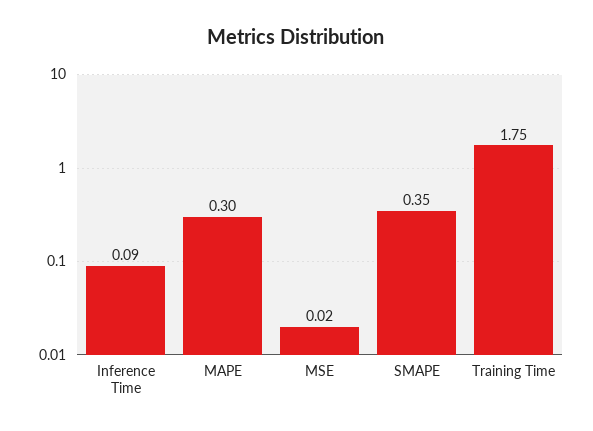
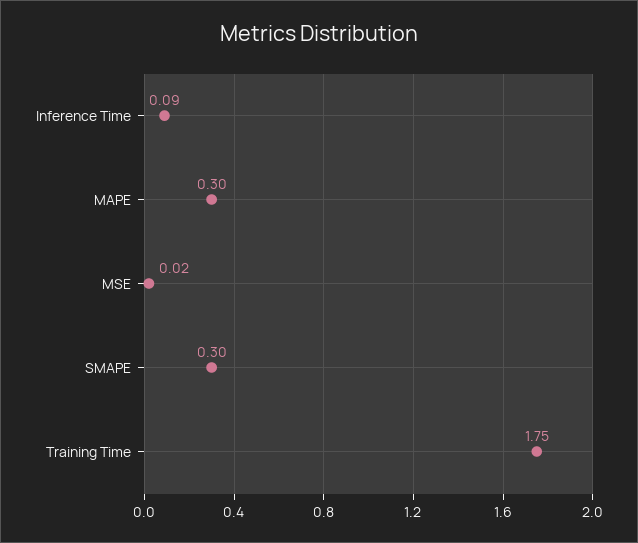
SMAPE: 0.35 -> 0.3

